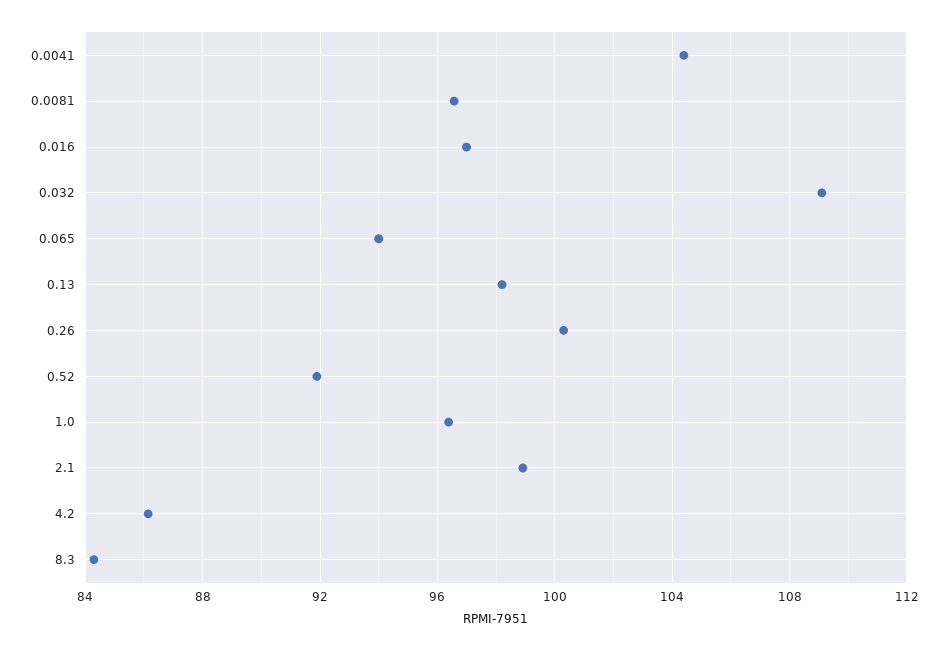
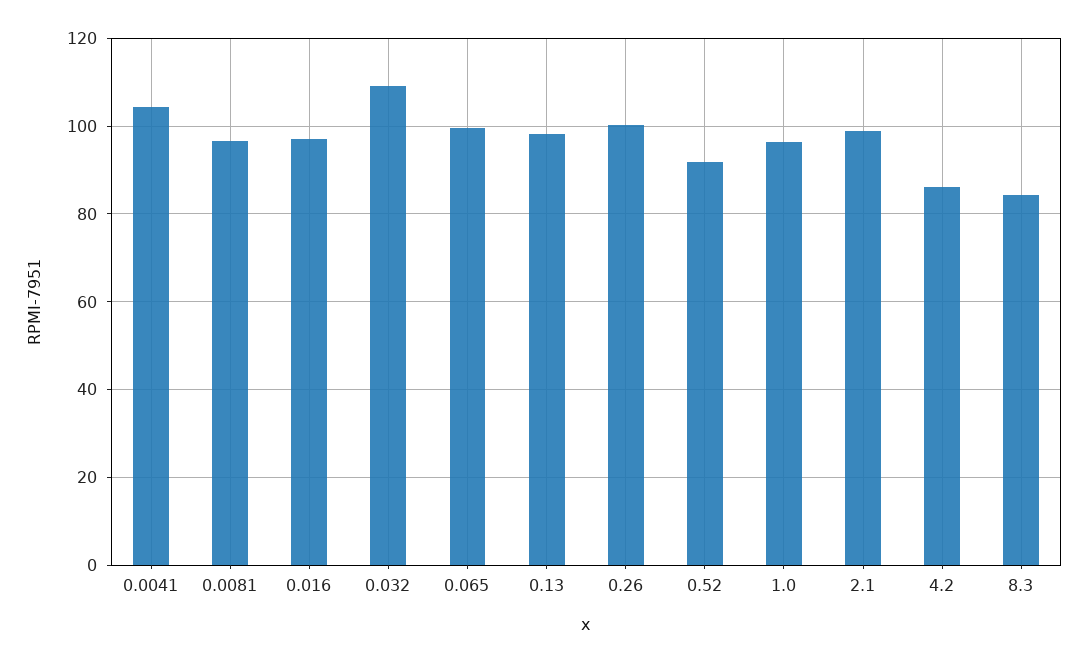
0.065: 94 -> 100

